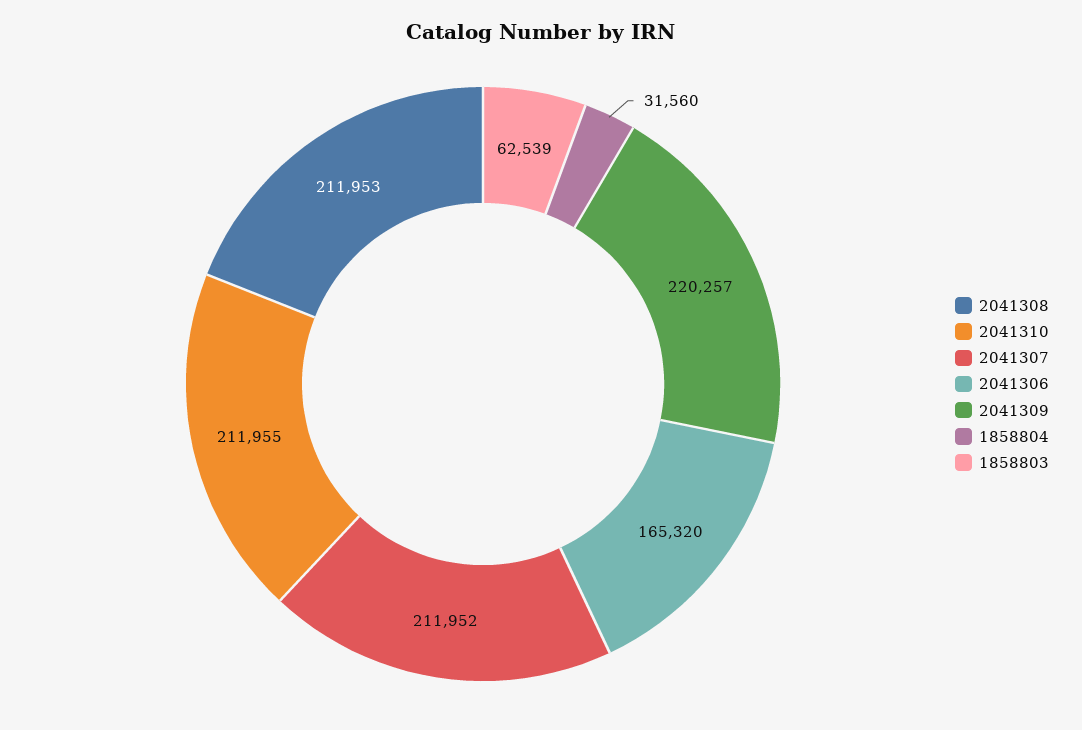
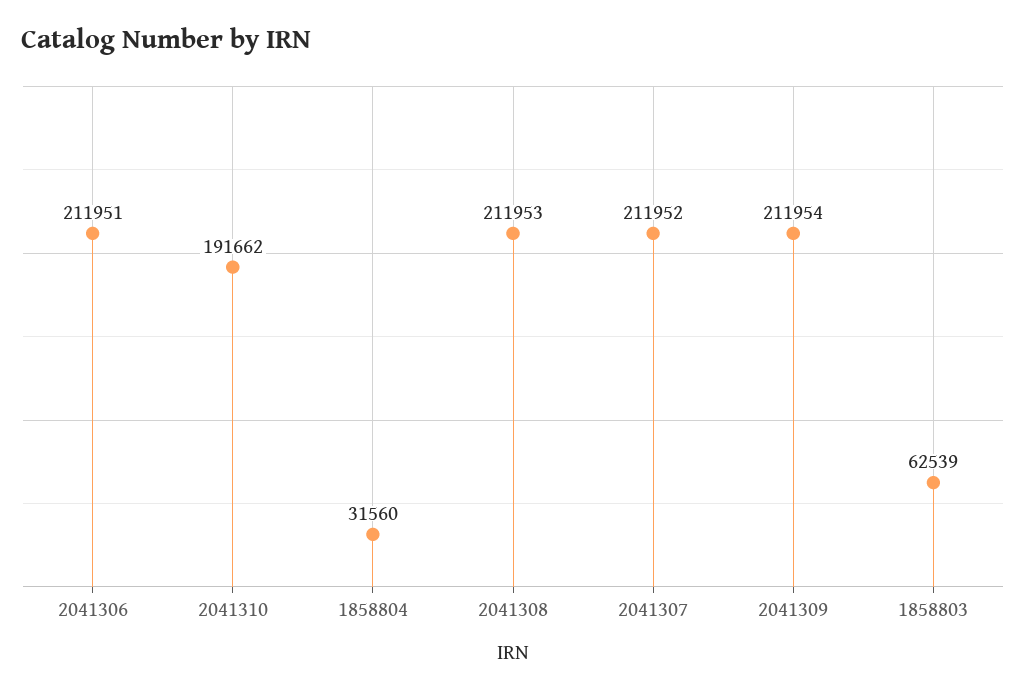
2041310: 211955 -> 191662
2041306: 165320 -> 211951
2041309: 220257 -> 211954

